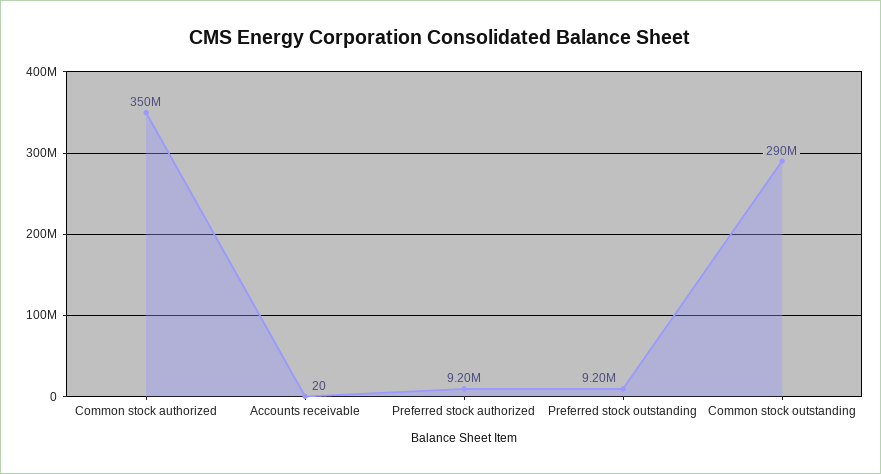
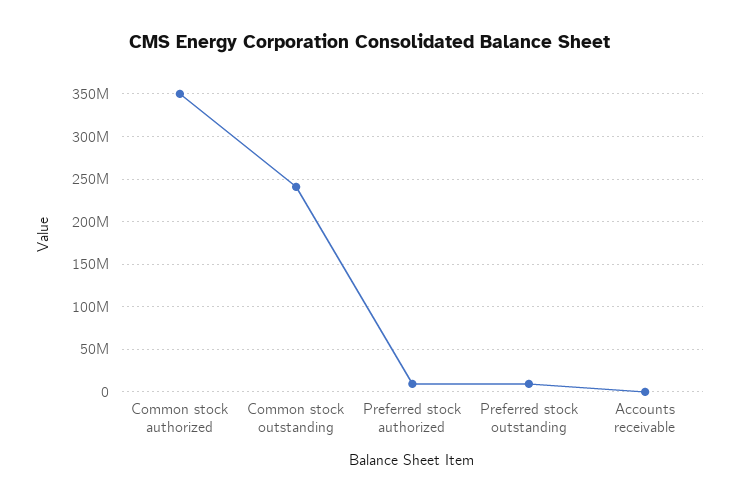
Common stock outstanding: 290000000 -> 240000000

